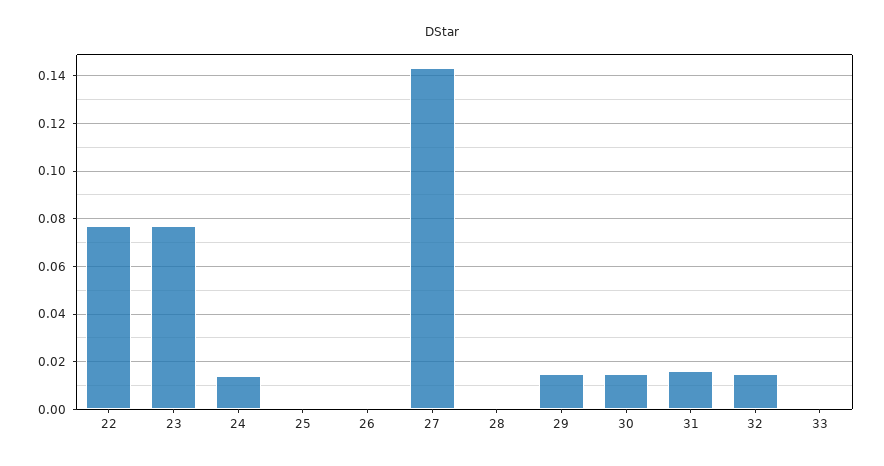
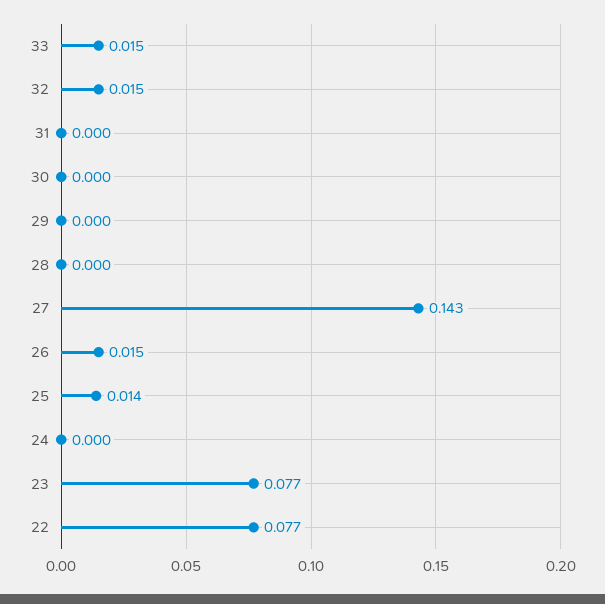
24: 0.015 -> 0
25: 0 -> 0.014
26: 0 -> 0.015
29: 0.015 -> 0
30: 0.015 -> 0
31: 0.015 -> 0
33: 0 -> 0.015

